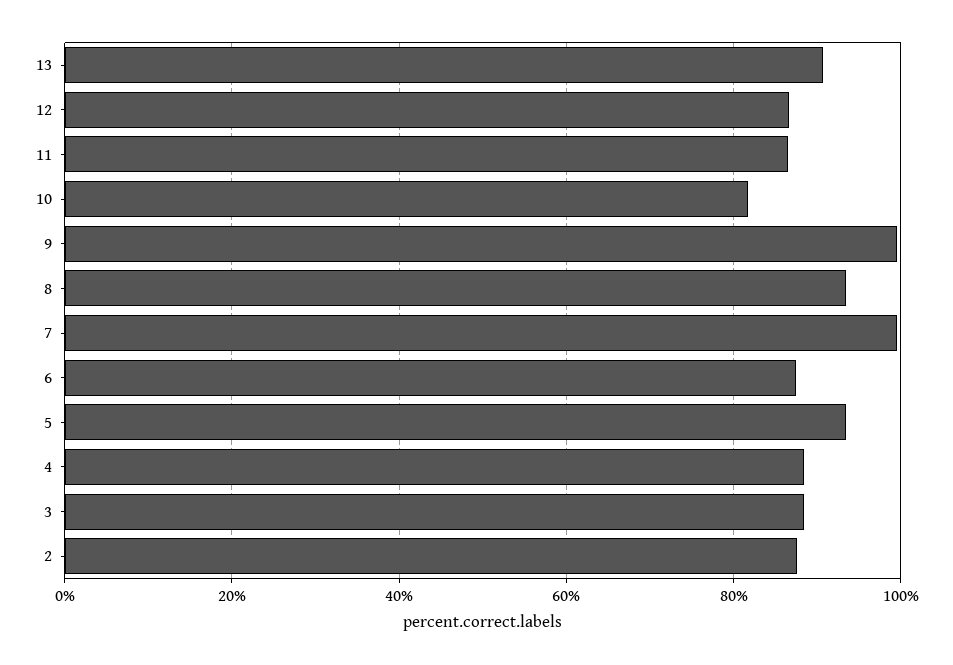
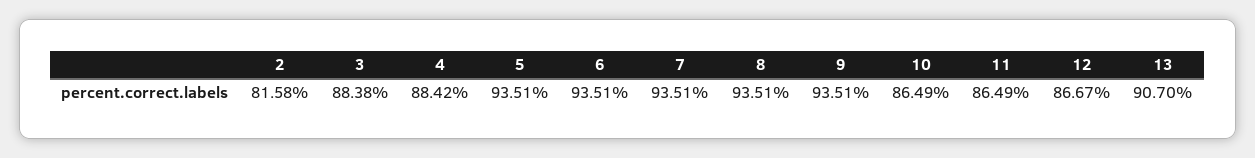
10: 82 -> 86.49
9: 100 -> 93.51
7: 100 -> 93.51
6: 88 -> 93.51
2: 88 -> 81.58

